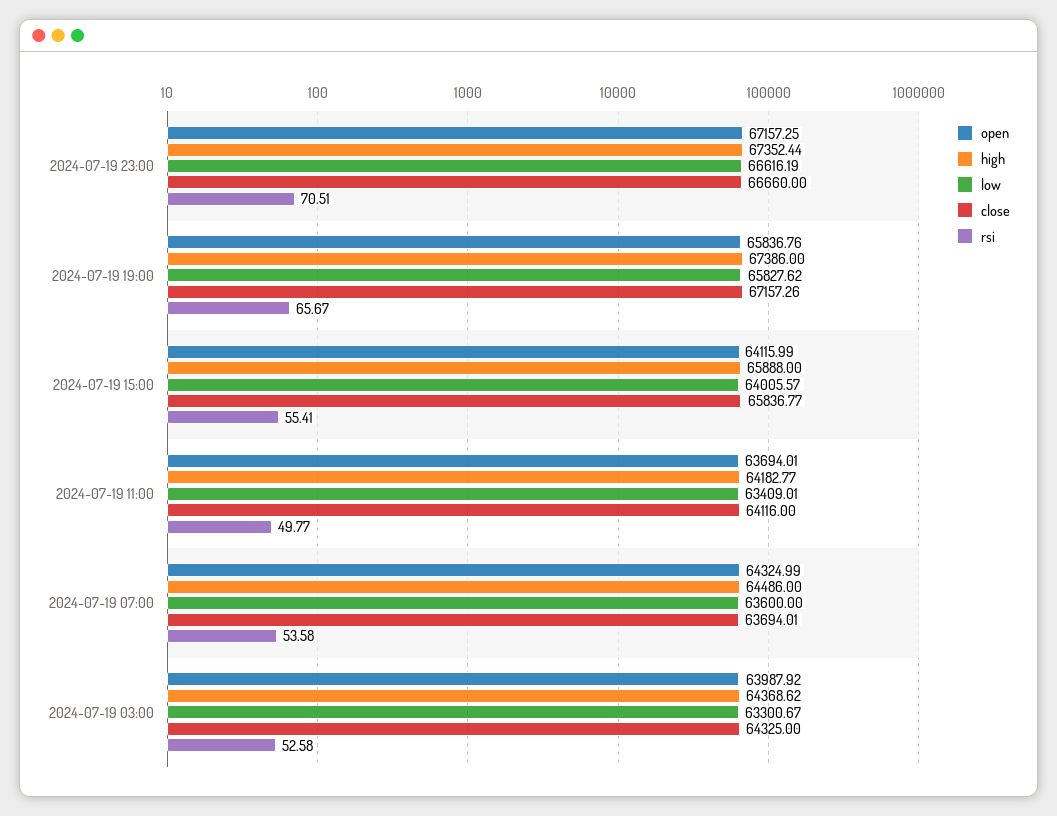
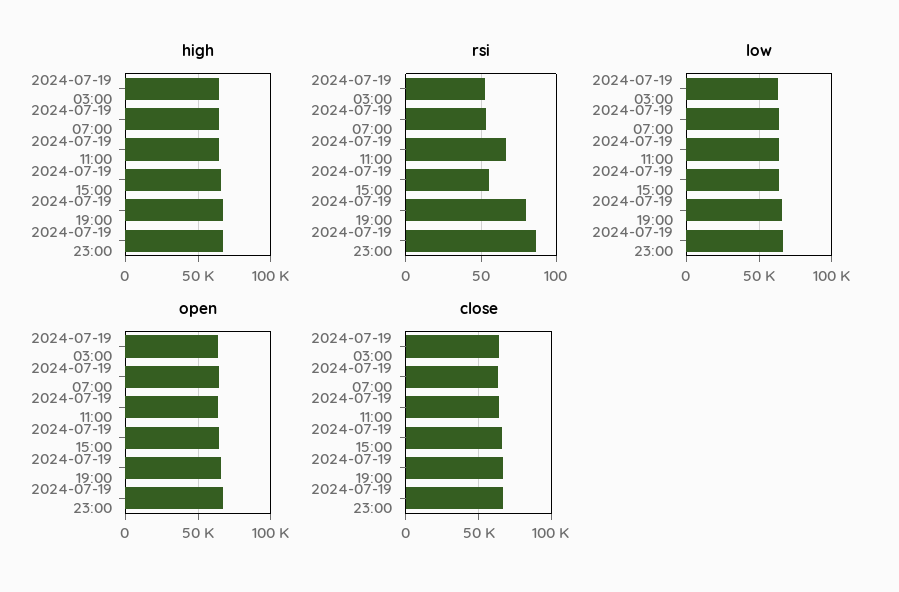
rsi, 2024-07-19 23:00: 70.51 -> 85
rsi, 2024-07-19 19:00: 65.67 -> 80
rsi, 2024-07-19 11:00: 49.77 -> 65

